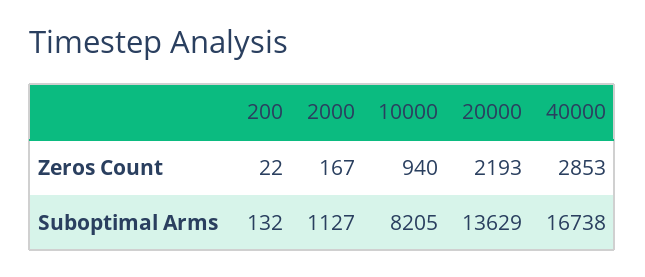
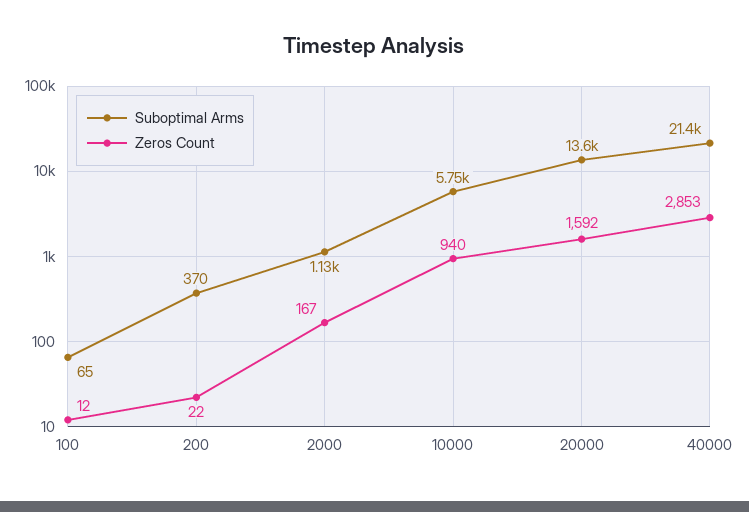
Zeros Count, 20000: 2193 -> 1592
Suboptimal Arms, 200: 132 -> 370
Suboptimal Arms, 10000: 8205 -> 5750
Suboptimal Arms, 40000: 16738 -> 21400
Suboptimal Arms, 100: none -> 65
Zeros Count, 100: none -> 12

